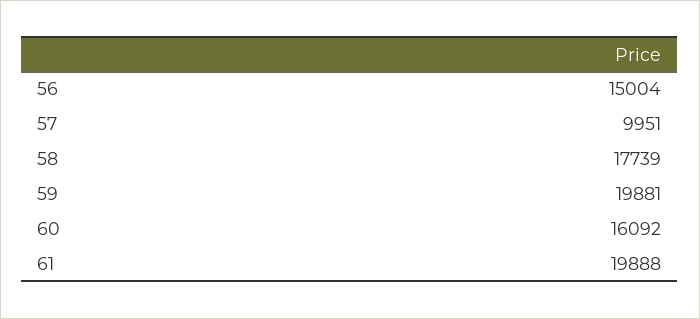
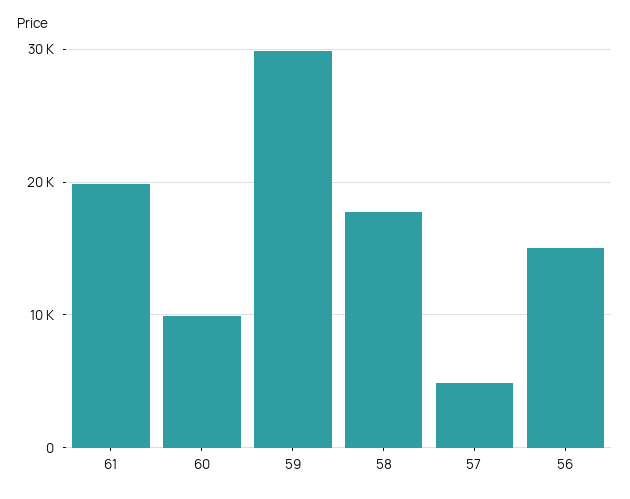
57: 9951 -> 5000
59: 19881 -> 30000
60: 16092 -> 10000

